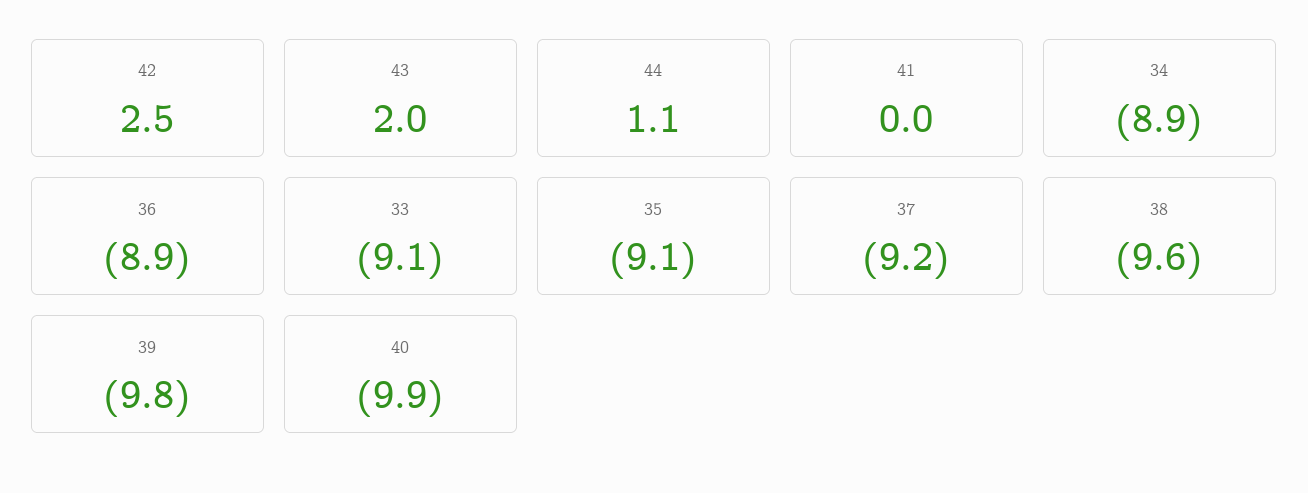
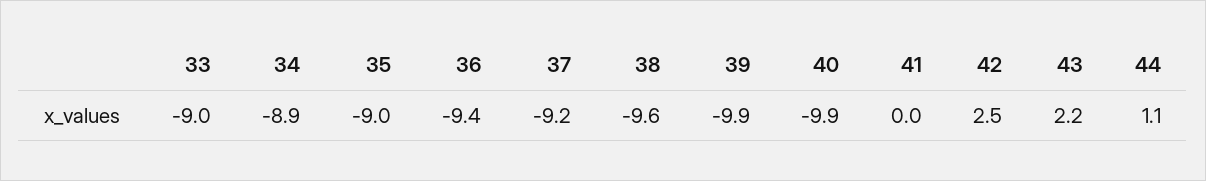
43: 2 -> 2.2
36: -8.9 -> -9.4
33: -9.1 -> -9
35: -9.1 -> -9
39: -9.8 -> -9.9

